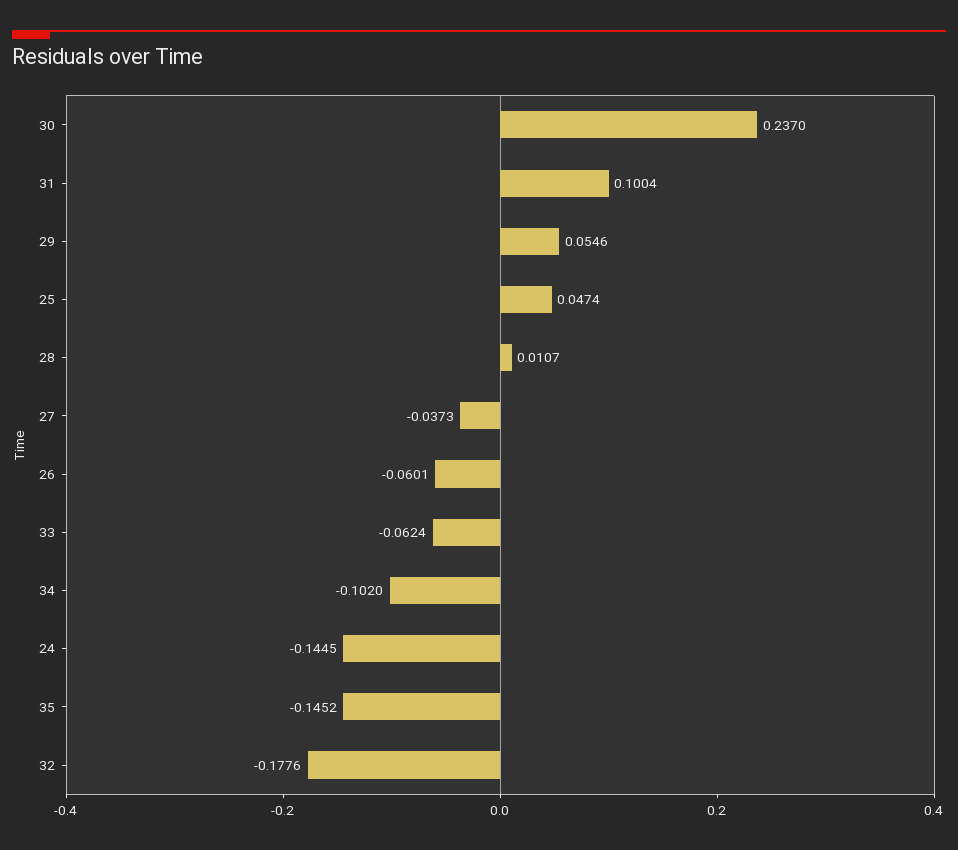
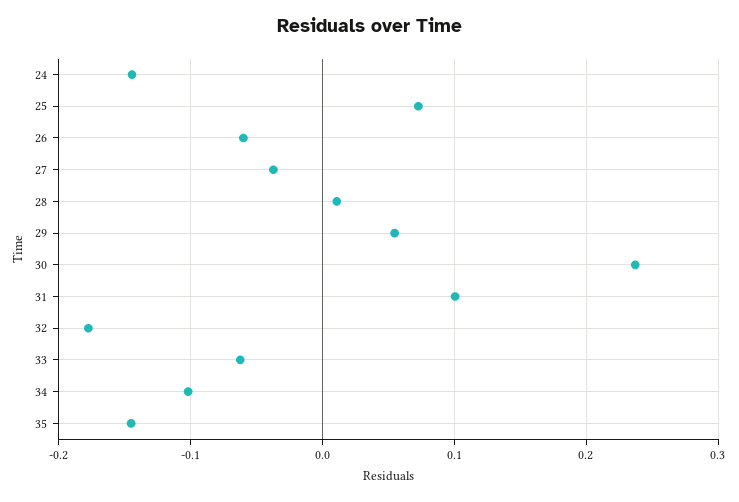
25: 0.0474 -> 0.07

